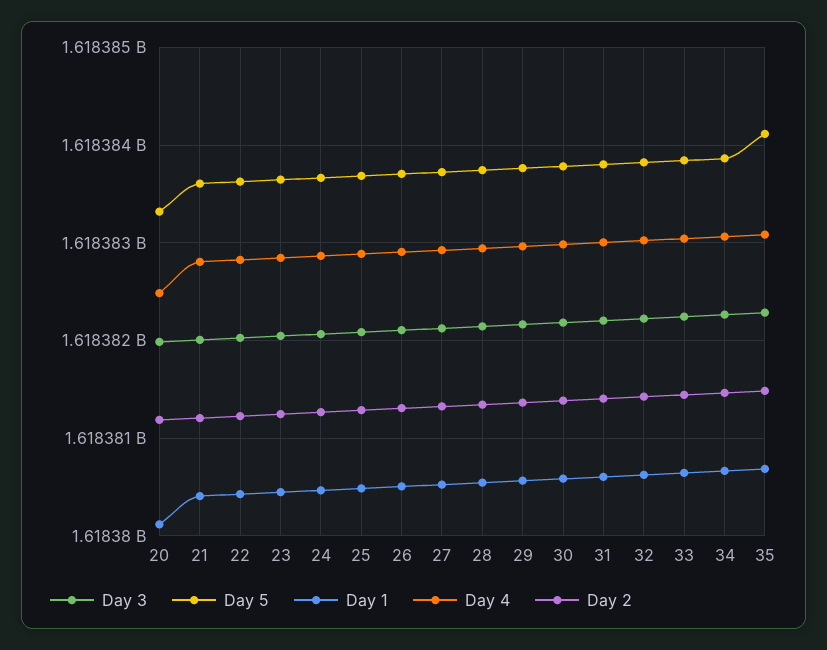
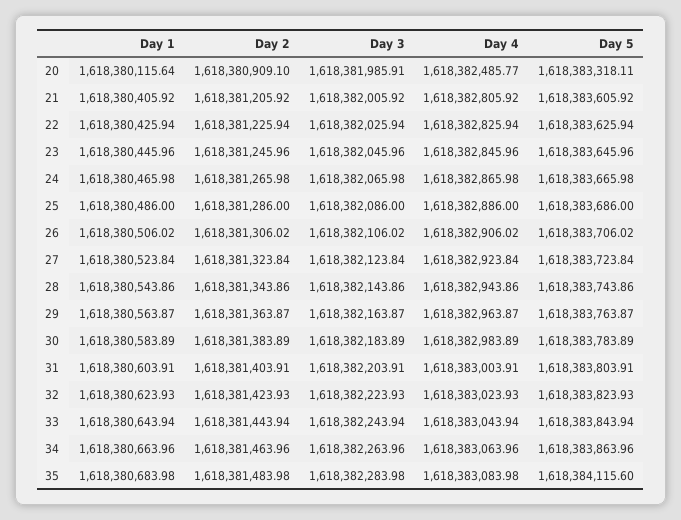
Day 2, 20: 1618381200 -> 1618380909.1

